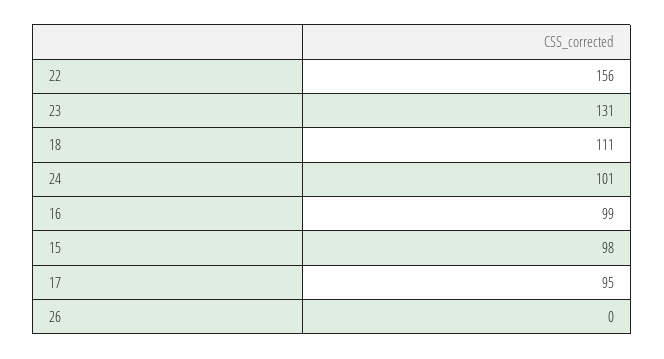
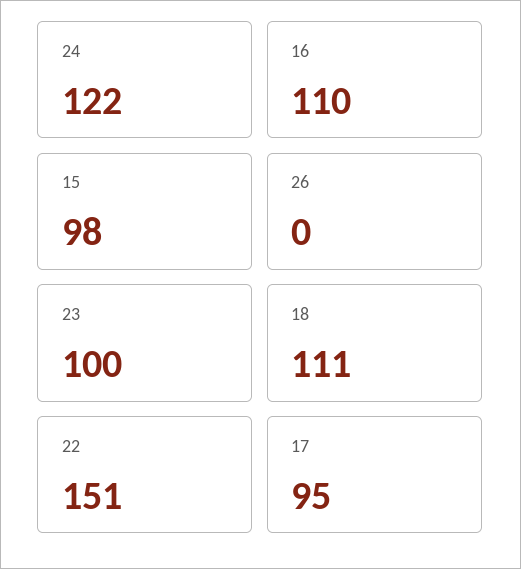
22: 156 -> 151
23: 131 -> 100
24: 101 -> 122
16: 99 -> 110

